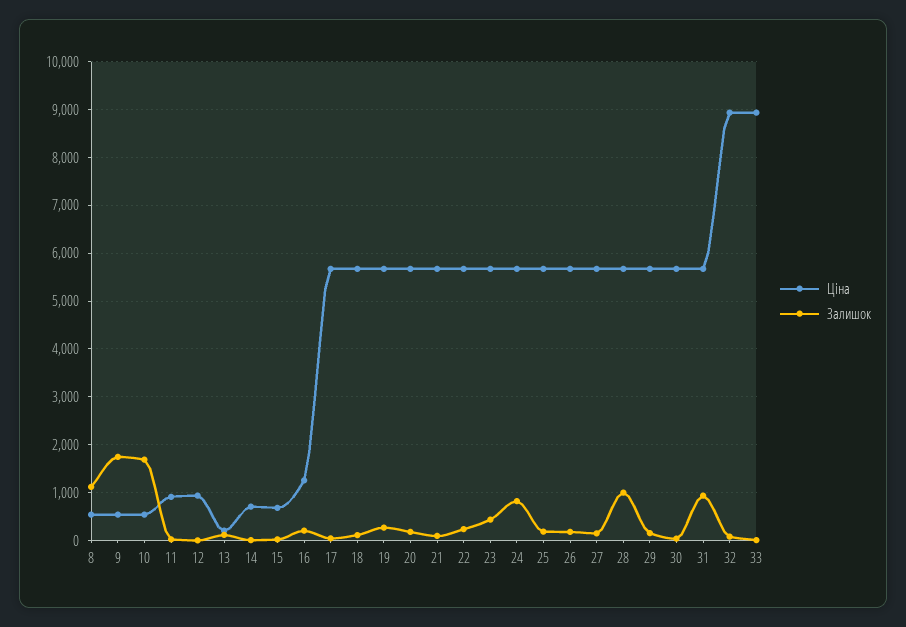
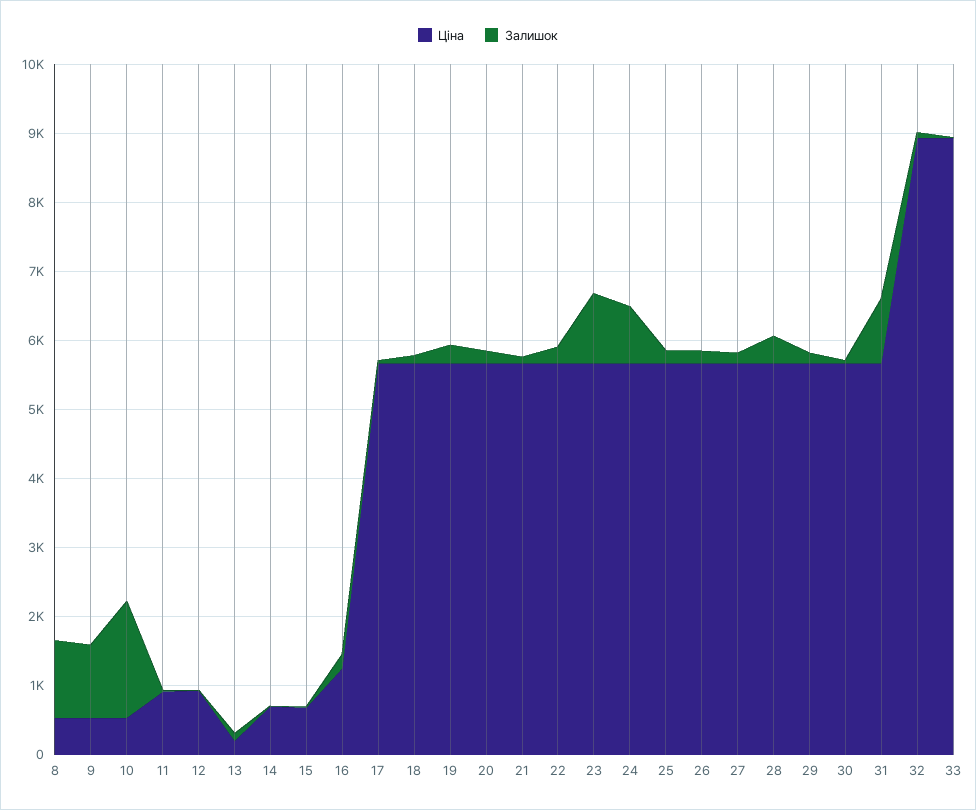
Залишок, 9: 1800 -> 1000
Залишок, 23: 400 -> 1000
Залишок, 28: 1000 -> 400

